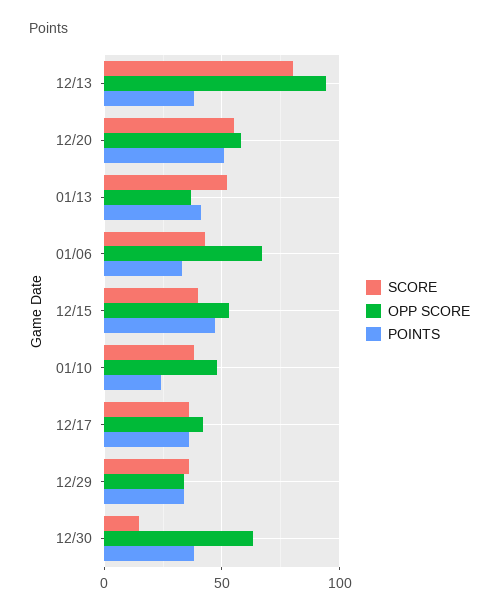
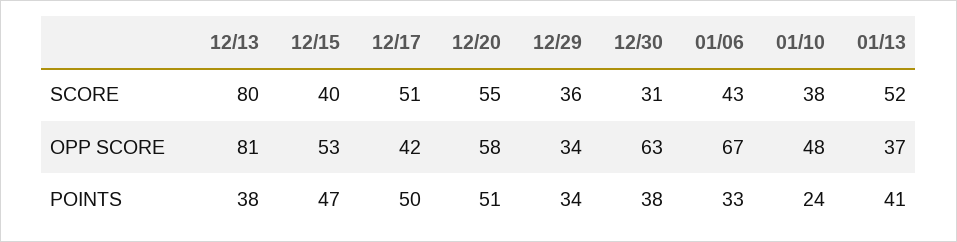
OPP SCORE, 12/13: 95 -> 81
SCORE, 12/17: 35 -> 51
POINTS, 12/17: 35 -> 50
SCORE, 12/30: 15 -> 31

